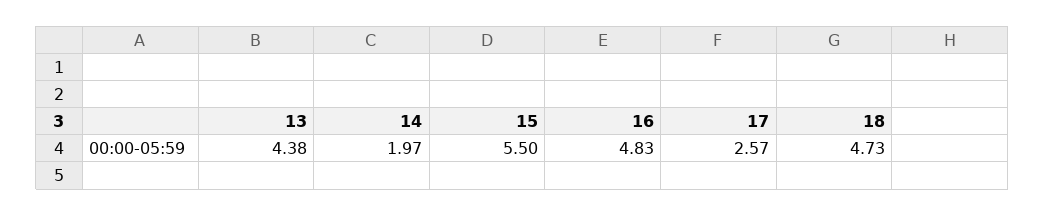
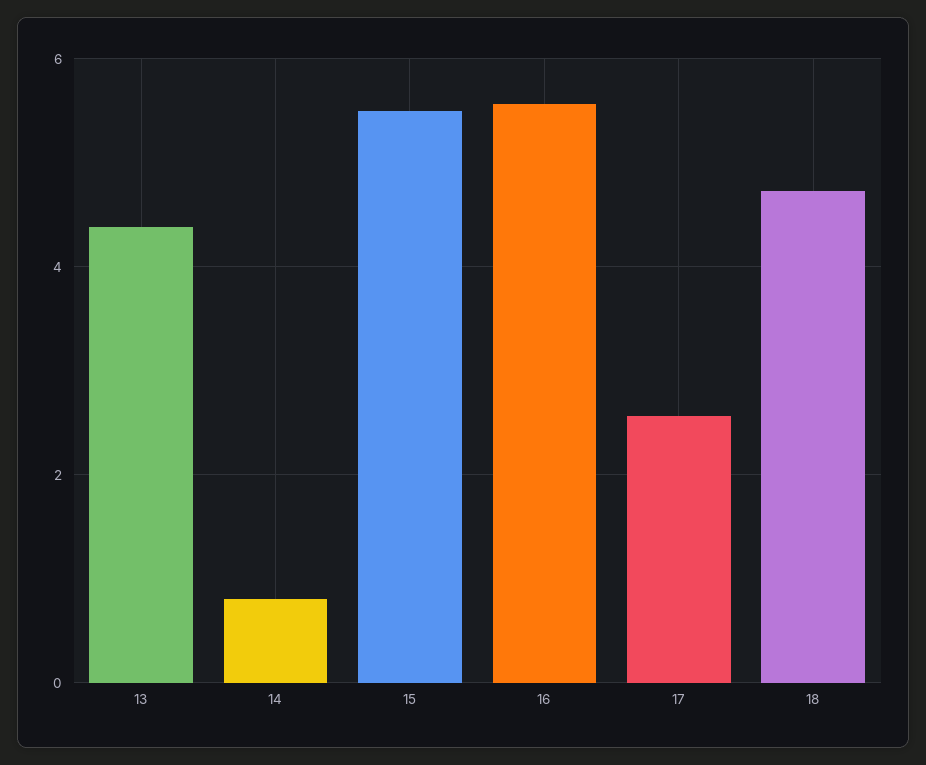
14: 1.97 -> 0.8
16: 4.83 -> 5.6

